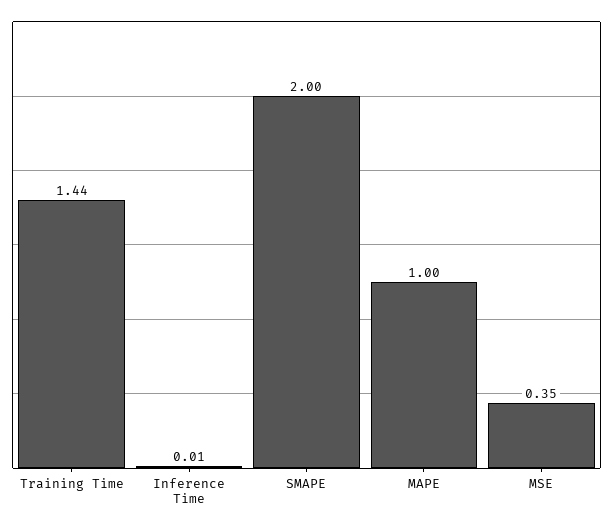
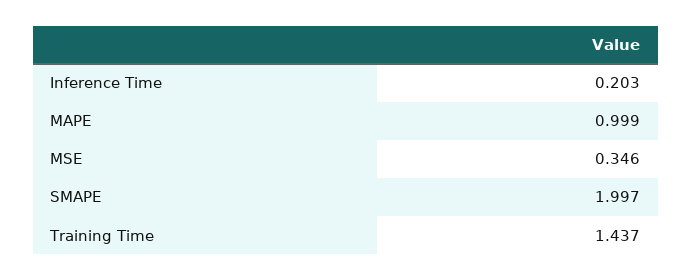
Inference Time: 0.01 -> 0.203

